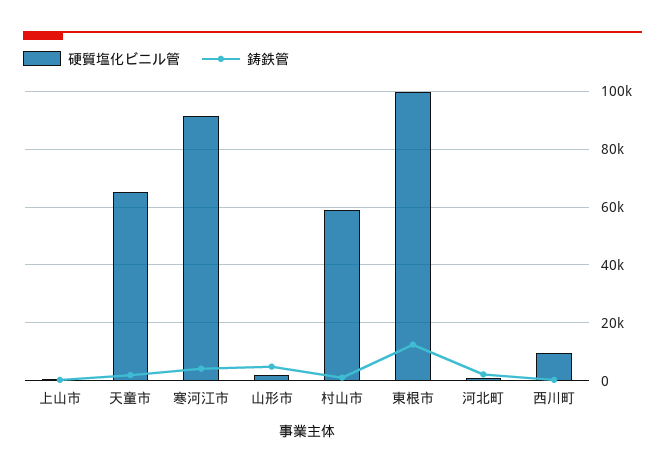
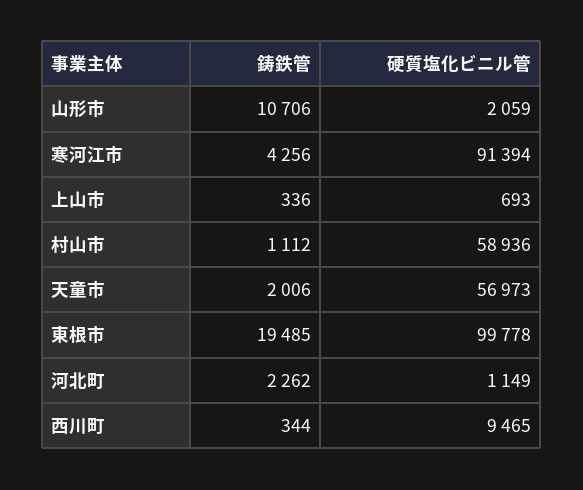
硬質塩化ビニル管, 天童市: 65000 -> 56973
鋳鉄管, 山形市: 5000 -> 10706
鋳鉄管, 東根市: 12500 -> 19485

